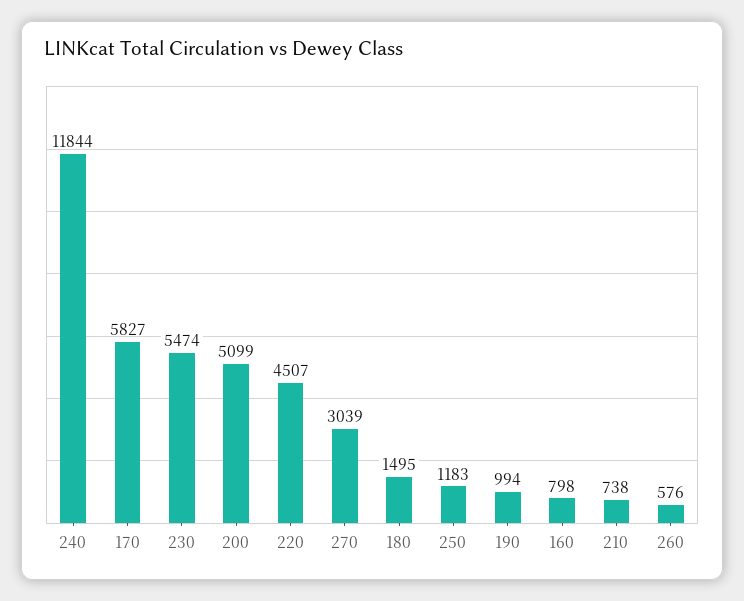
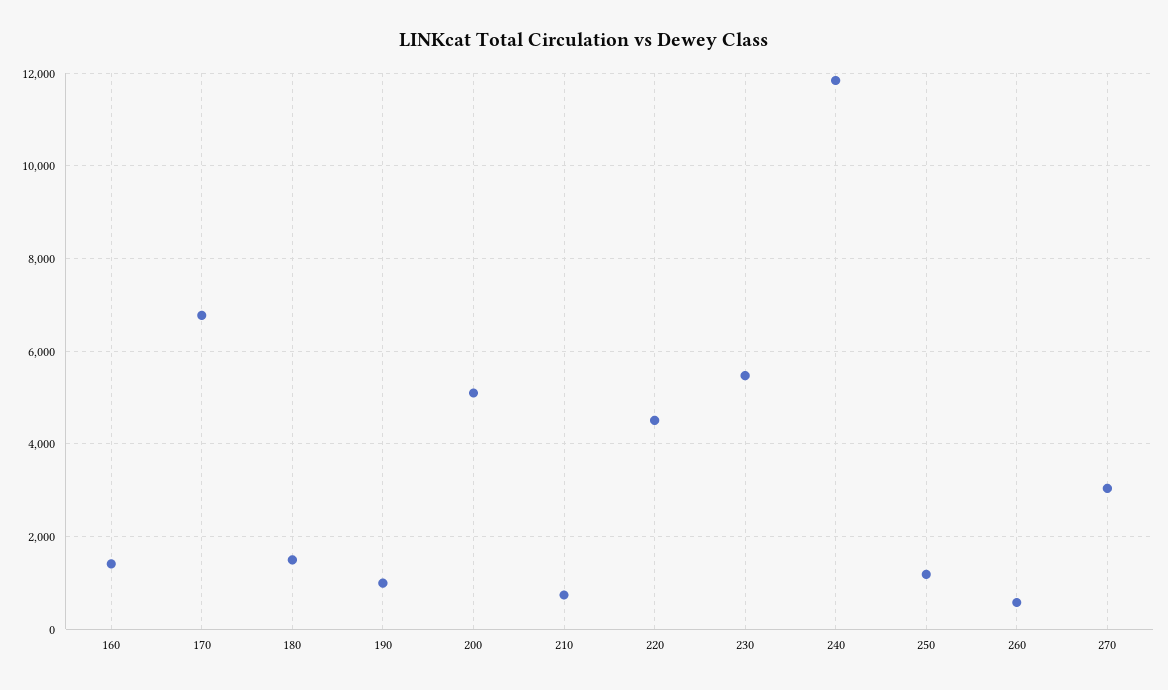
170: 5827 -> 6800
160: 798 -> 1400

